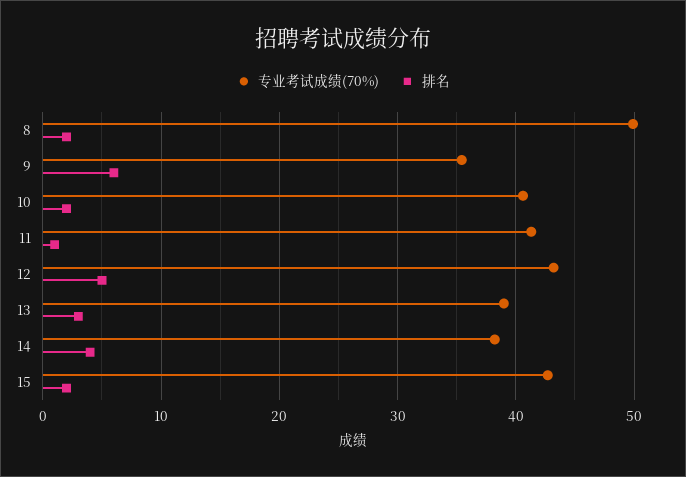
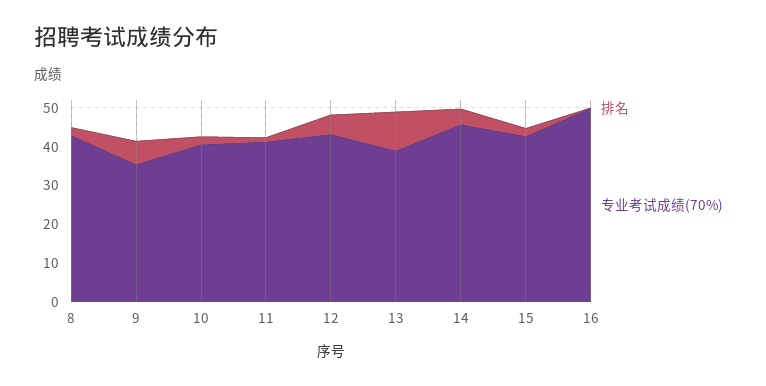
专业考试成绩(70%), 8: 50 -> 42.5
排名, 13: 3 -> 10
专业考试成绩(70%), 14: 38 -> 45
排名, 16: none -> 0
专业考试成绩(70%), 16: none -> 50

